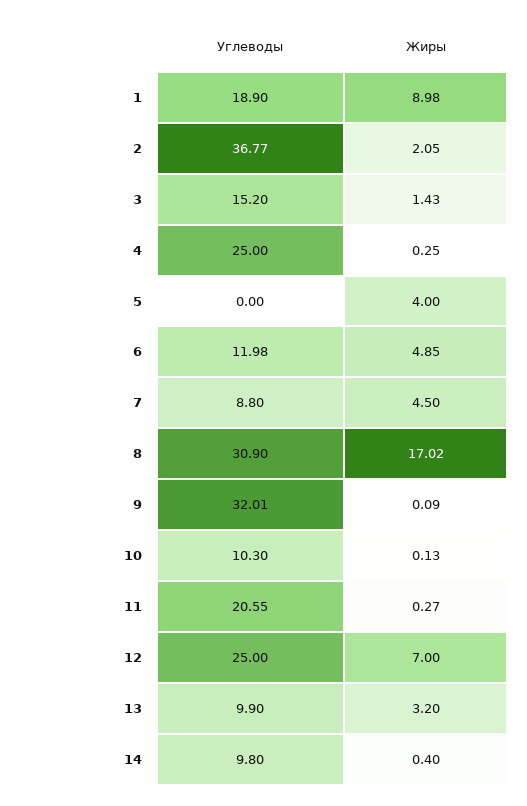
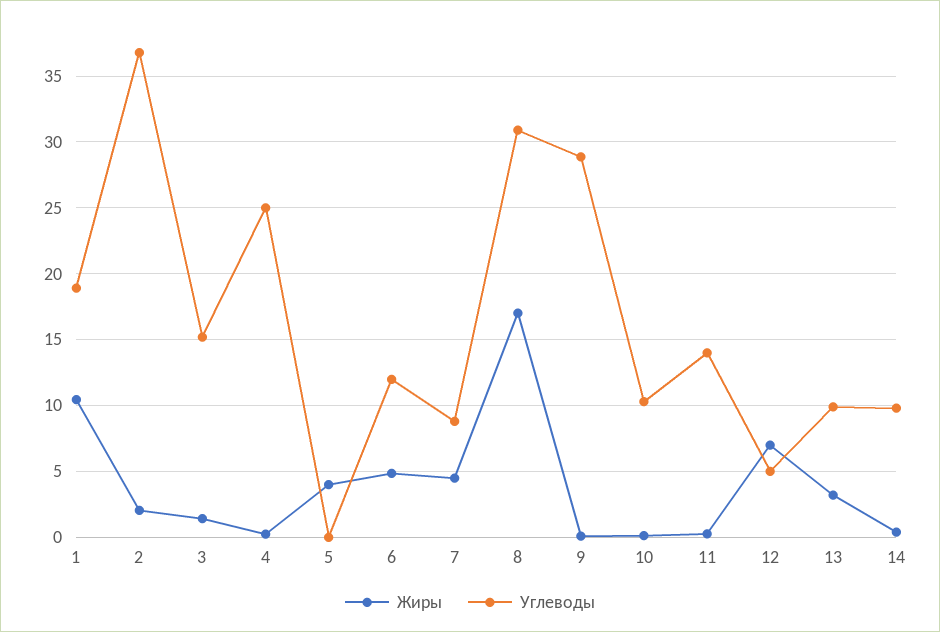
Жиры, 1: 8.98 -> 10.5
Углеводы, 9: 32.01 -> 29
Углеводы, 11: 20.55 -> 14
Углеводы, 12: 25 -> 5

